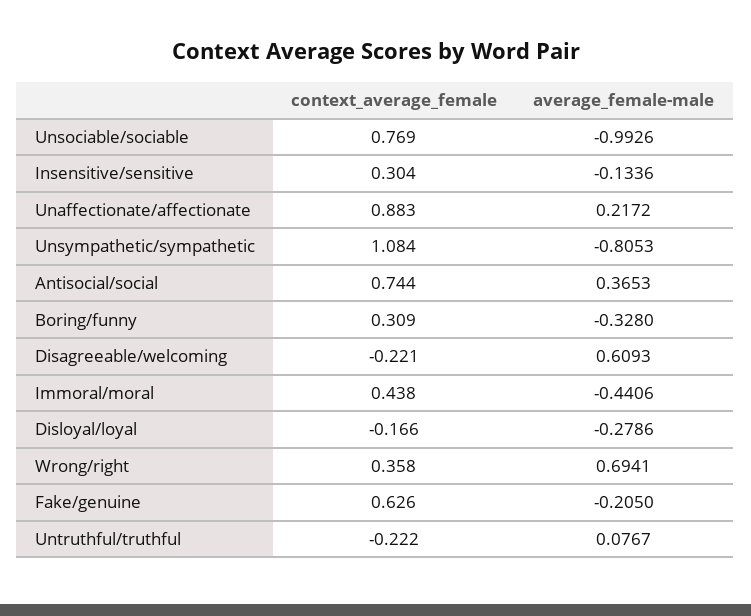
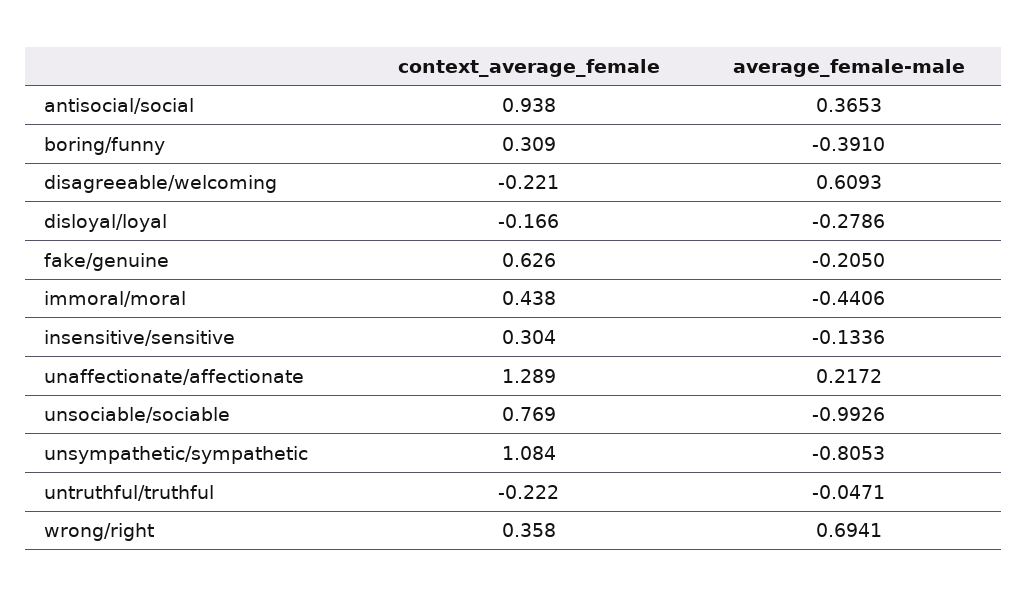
context_average_female, Unaffectionate/affectionate: 0.883 -> 1.289
context_average_female, Antisocial/social: 0.744 -> 0.938
average_female-male, Boring/funny: -0.328 -> -0.391
average_female-male, Untruthful/truthful: 0.0767 -> -0.0471

